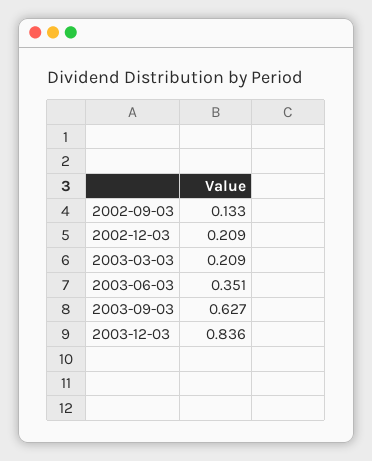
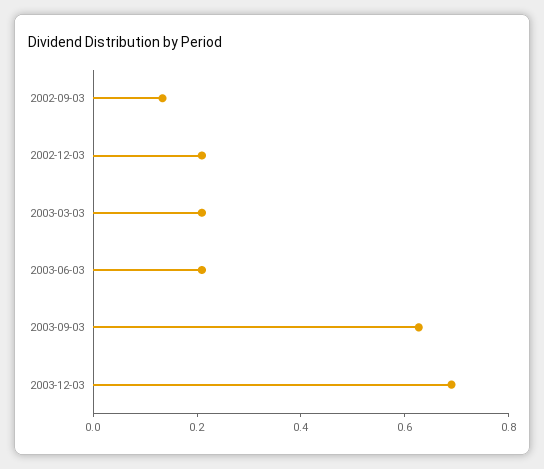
2003-06-03: 0.351 -> 0.2
2003-12-03: 0.836 -> 0.7

